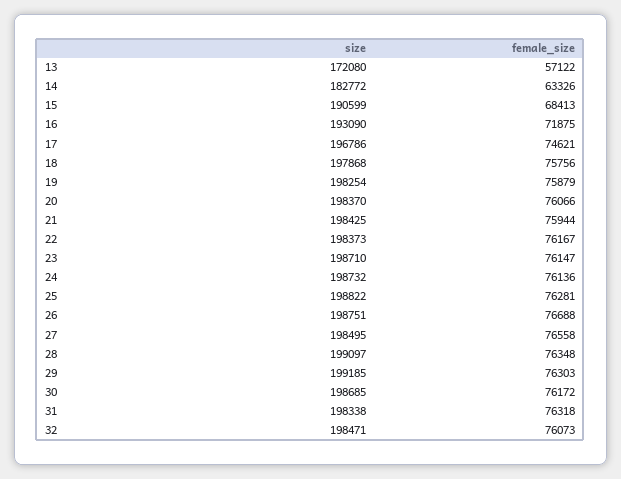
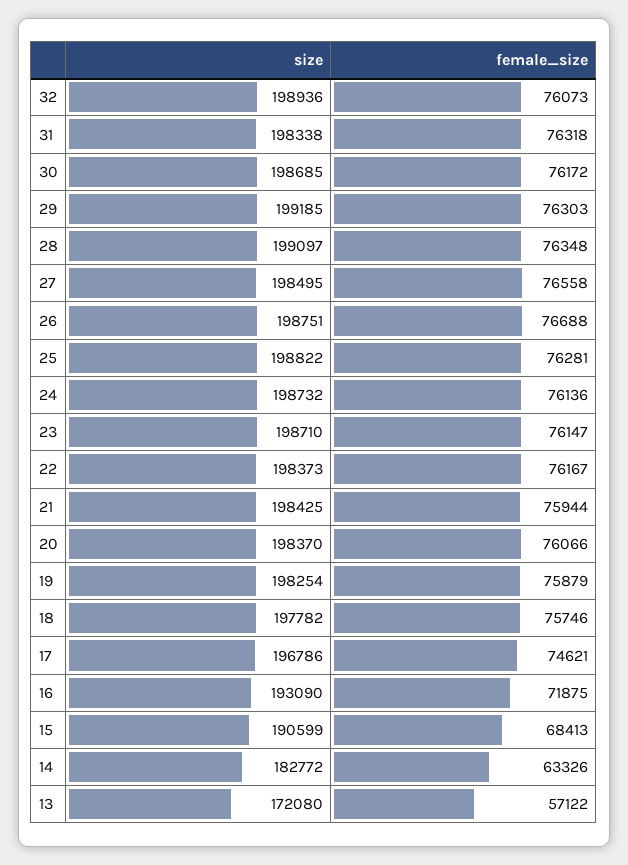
size, 18: 197868 -> 197782
female_size, 18: 75756 -> 75746
size, 32: 198471 -> 198936

